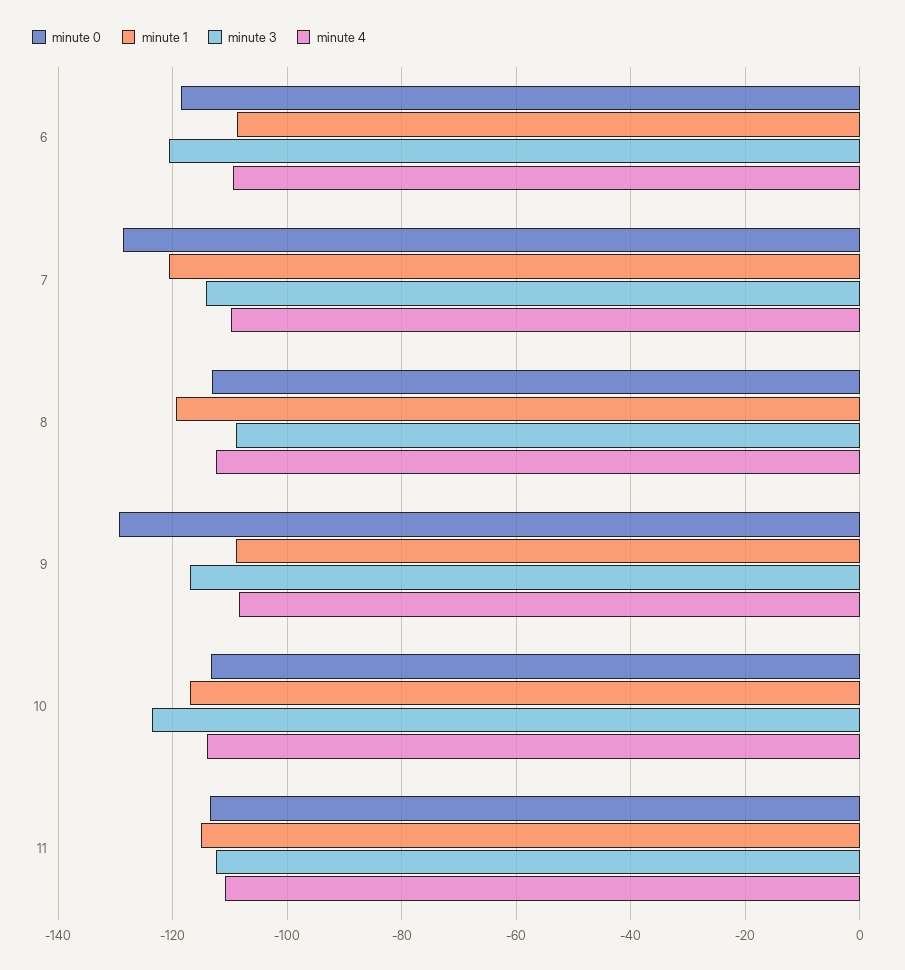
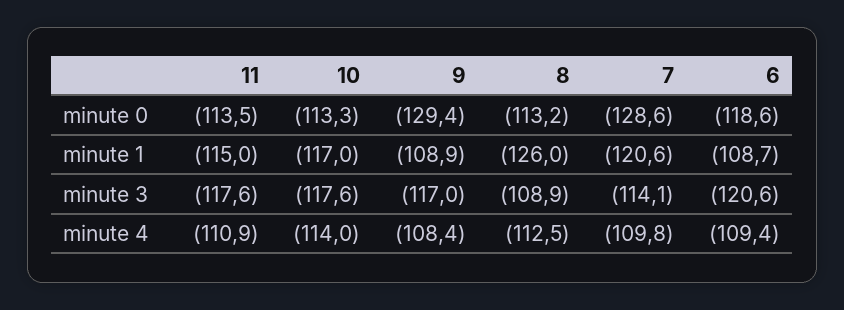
minute 1, 8: -120 -> -126
minute 3, 10: -124 -> -117.6
minute 3, 11: -112 -> -117.6

